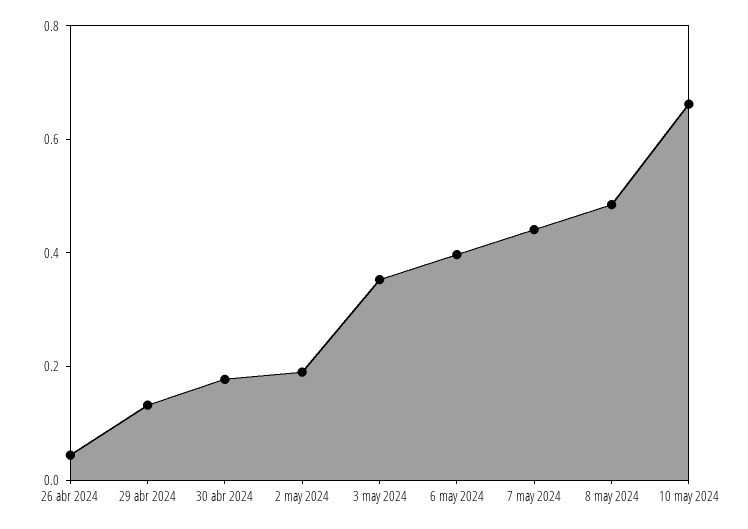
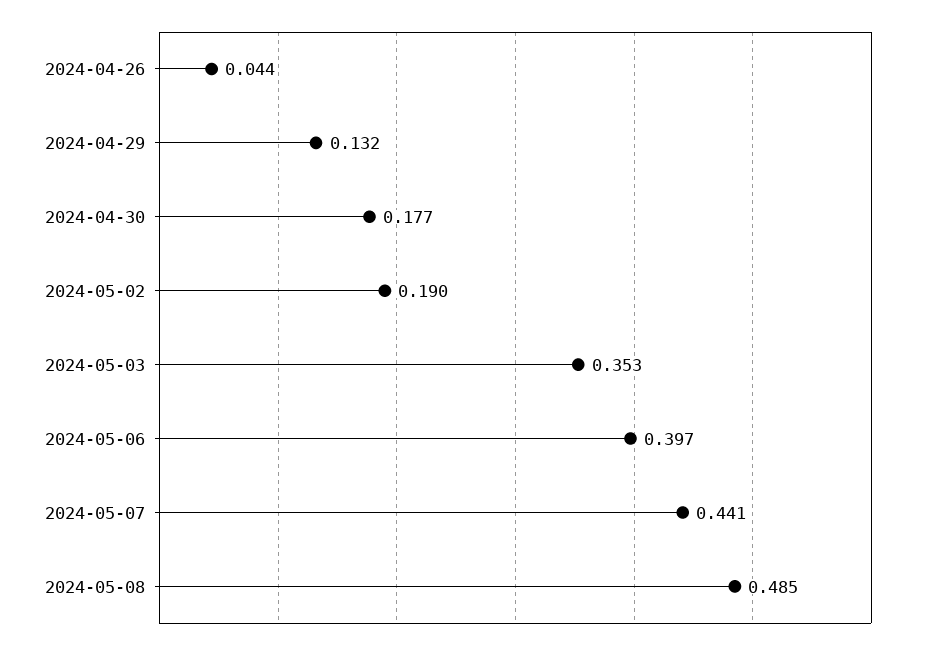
10 may 2024: 0.65 -> none

